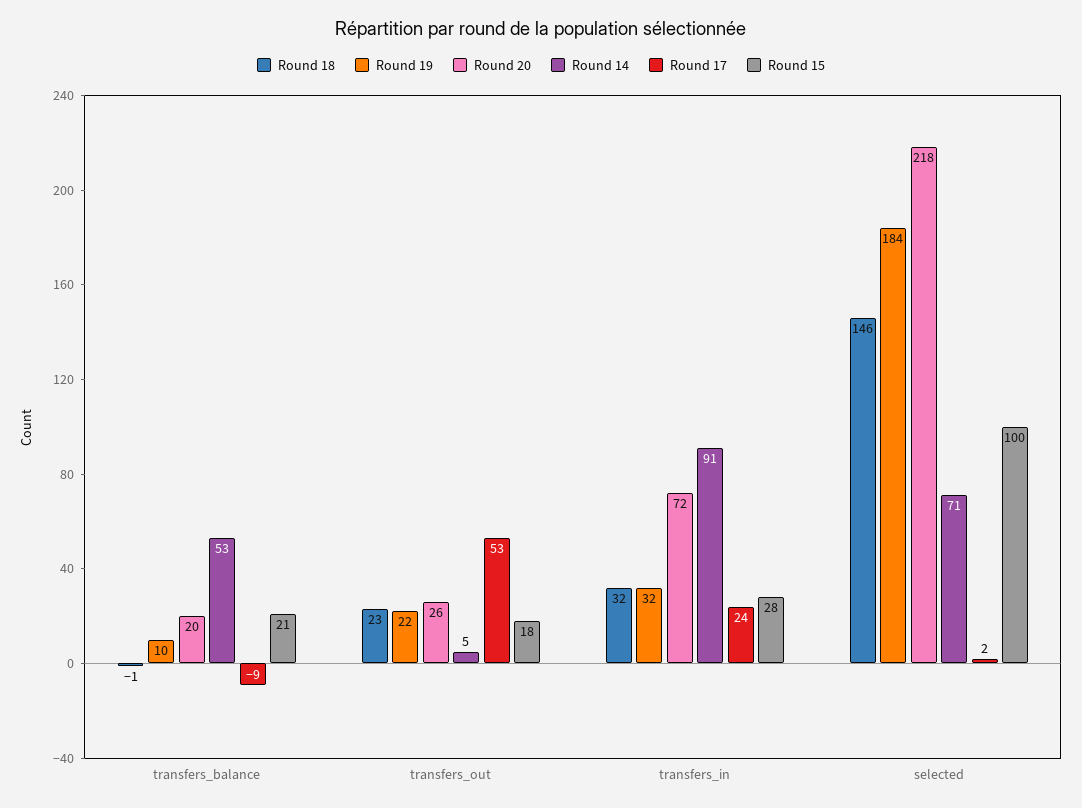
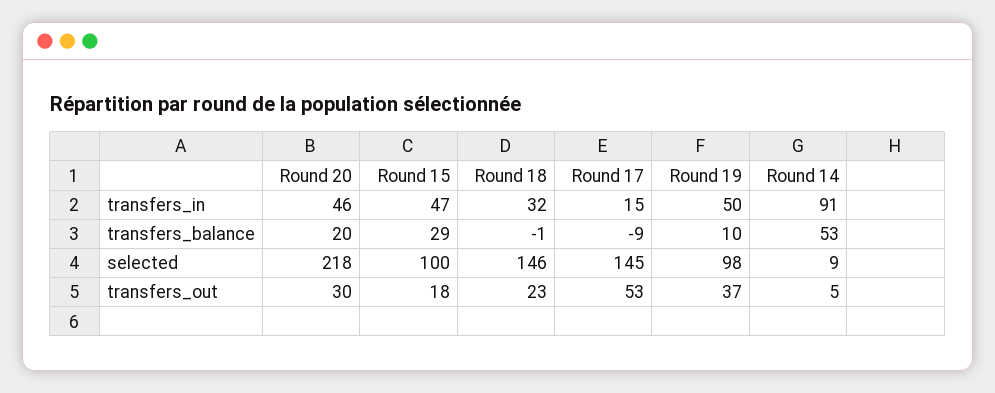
Round 15, transfers_balance: 21 -> 29
Round 19, transfers_out: 22 -> 37
Round 20, transfers_out: 26 -> 30
Round 19, transfers_in: 32 -> 50
Round 20, transfers_in: 72 -> 46
Round 17, transfers_in: 24 -> 15
Round 15, transfers_in: 28 -> 47
Round 19, selected: 184 -> 98
Round 14, selected: 71 -> 9
Round 17, selected: 2 -> 145

